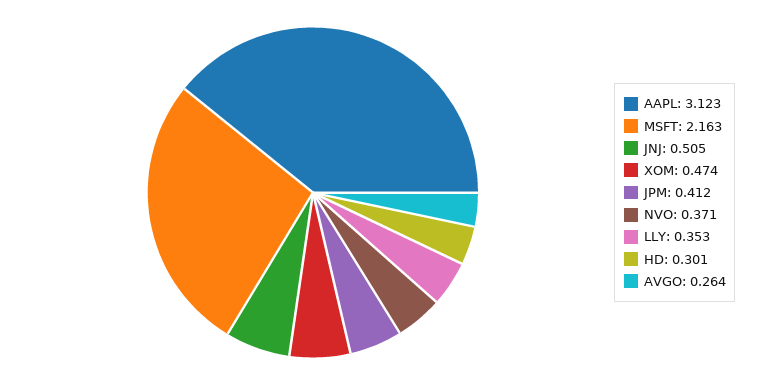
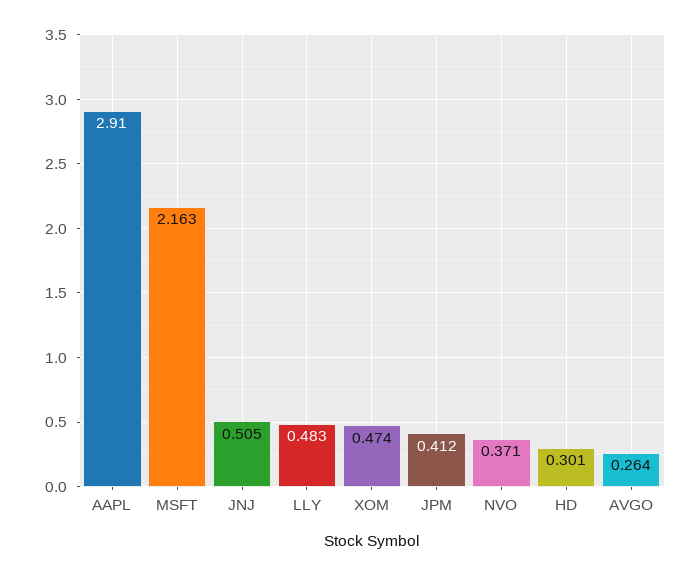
AAPL: 3.123 -> 2.91
LLY: 0.353 -> 0.483

